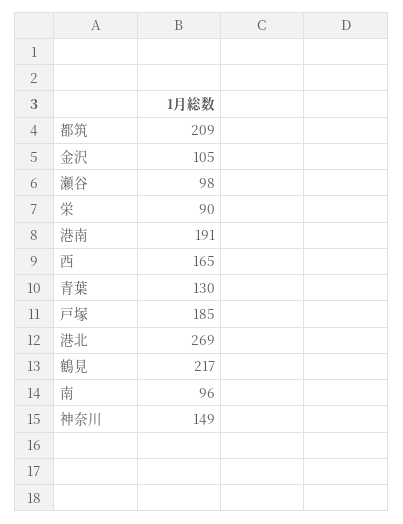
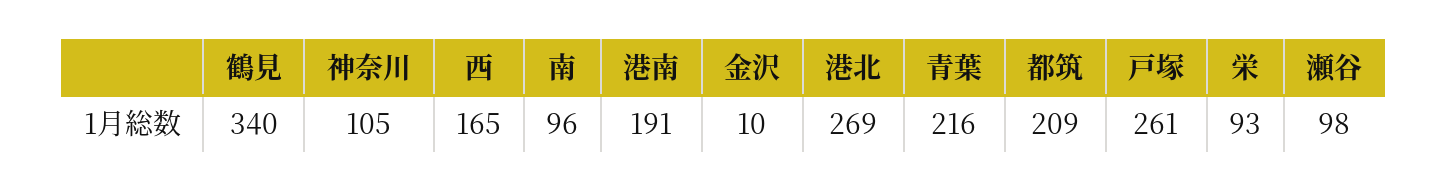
金沢: 105 -> 10
栄: 90 -> 93
青葉: 130 -> 216
戸塚: 185 -> 261
鶴見: 217 -> 340
神奈川: 149 -> 105

